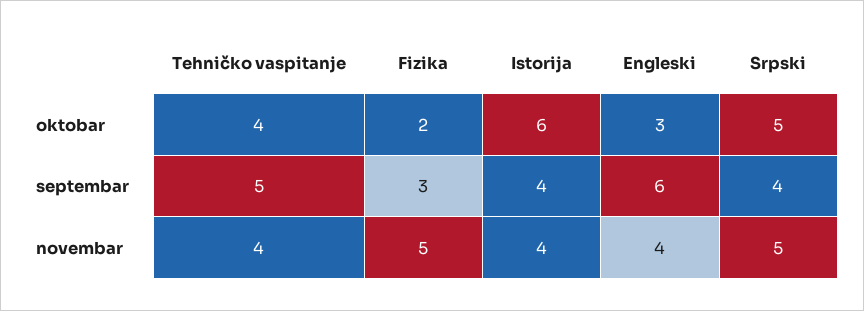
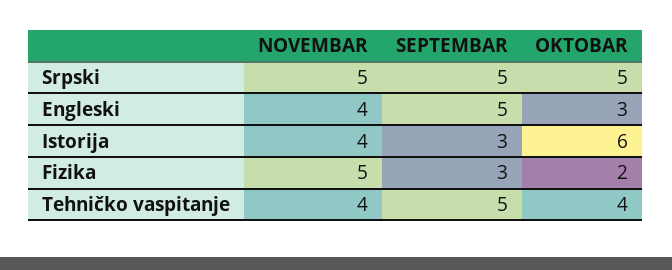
Istorija, septembar: 4 -> 3
Engleski, septembar: 6 -> 5
Srpski, septembar: 4 -> 5

